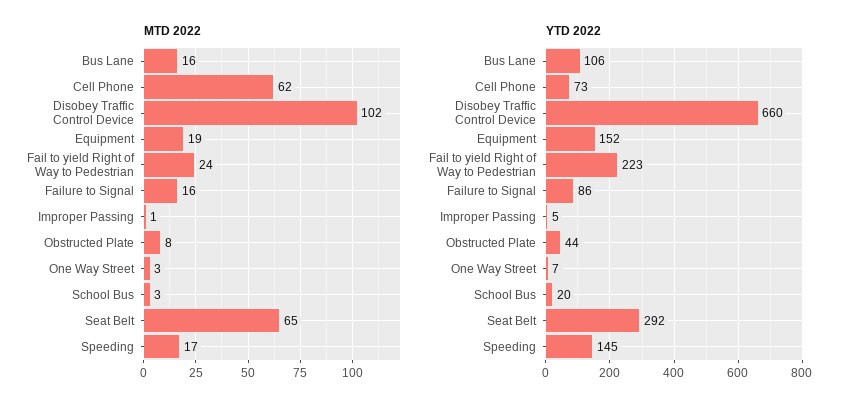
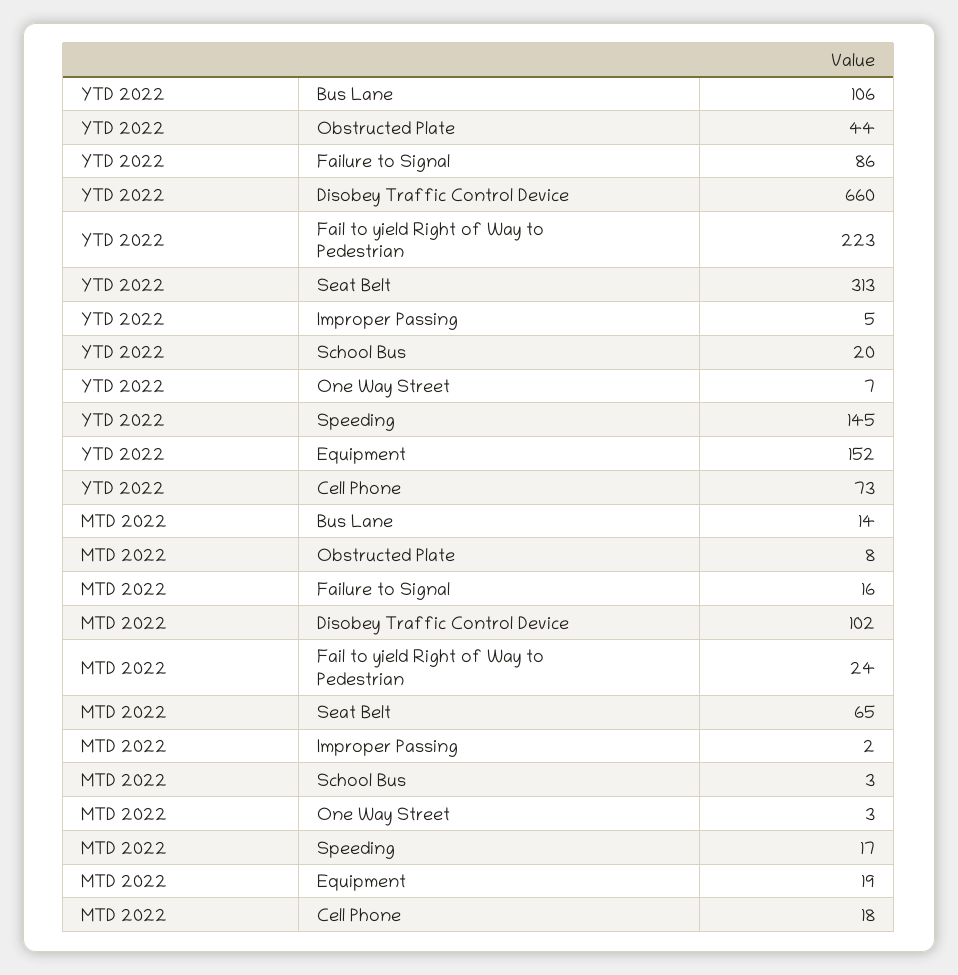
MTD 2022, Bus Lane: 16 -> 14
MTD 2022, Cell Phone: 62 -> 18
MTD 2022, Improper Passing: 1 -> 2
YTD 2022, Seat Belt: 292 -> 313

